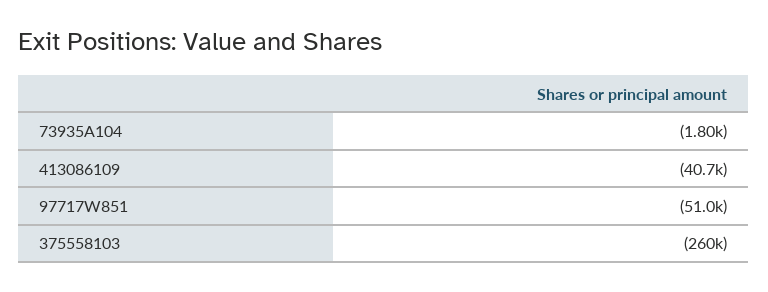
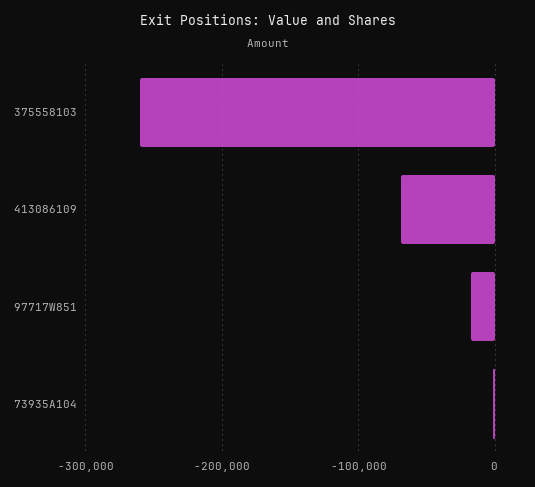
413086109: -40700 -> -70000
97717W851: -51000 -> -20000

